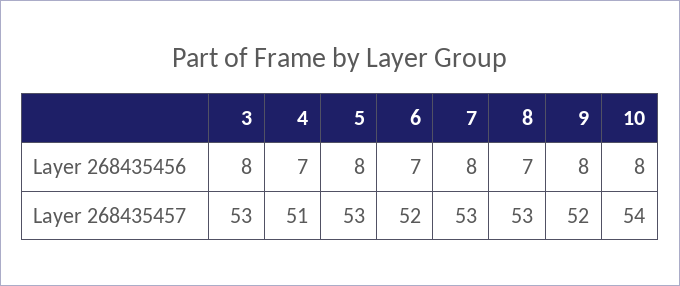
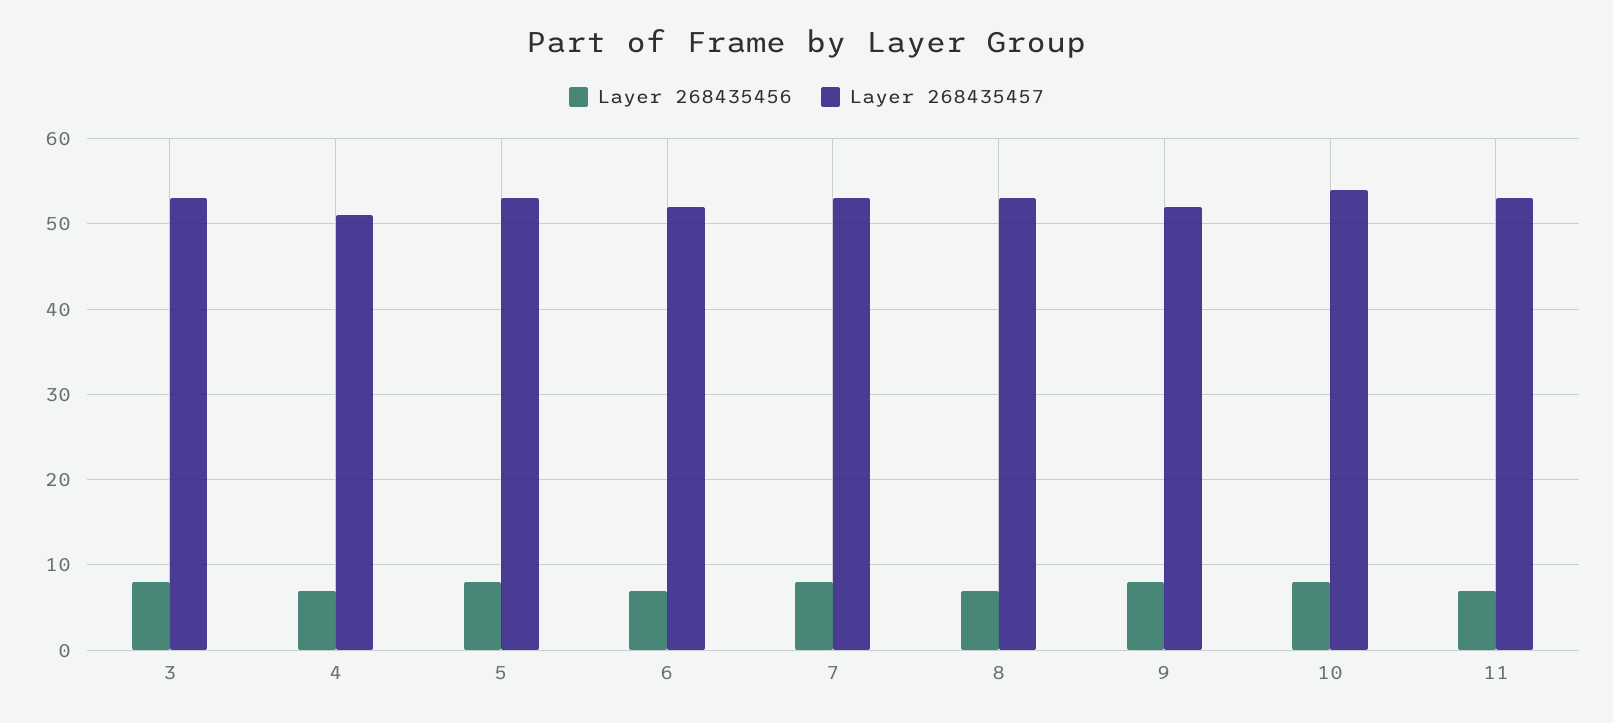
Layer 268435456, 11: none -> 7
Layer 268435457, 11: none -> 53

